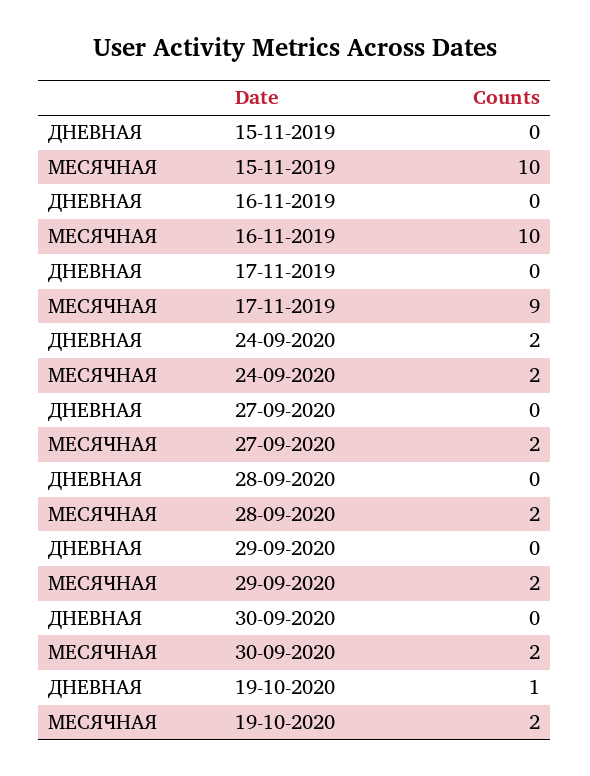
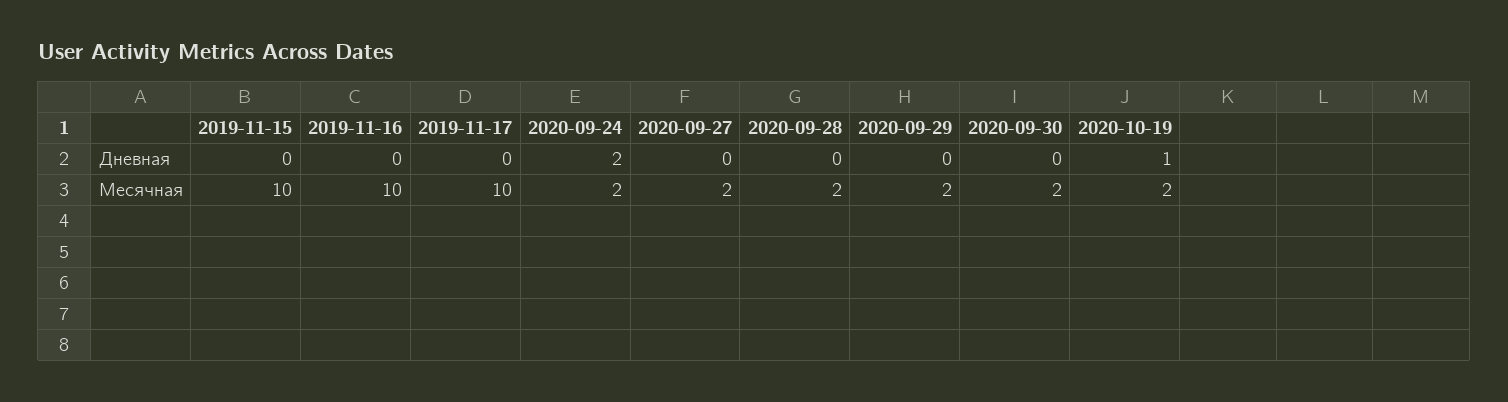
МЕСЯЧНАЯ, 17-11-2019: 9 -> 10

